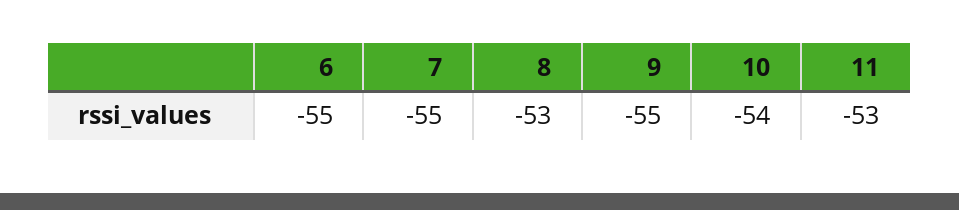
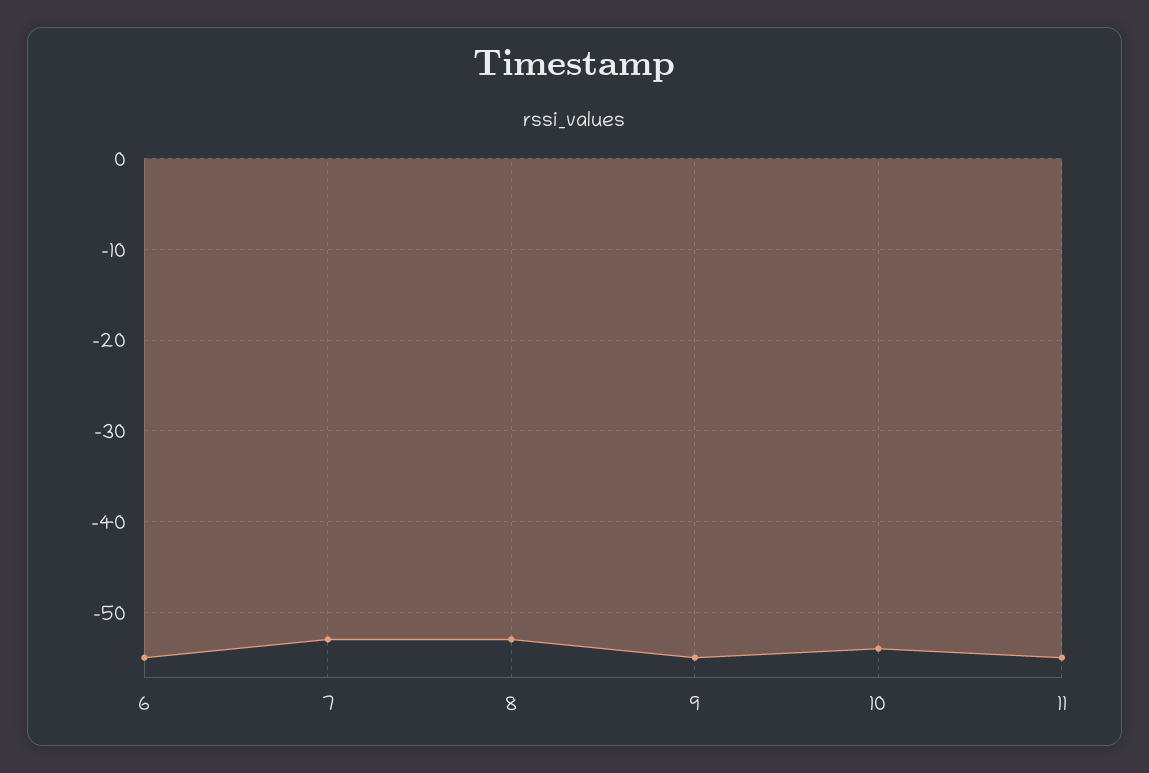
7: -55 -> -53
11: -53 -> -55

